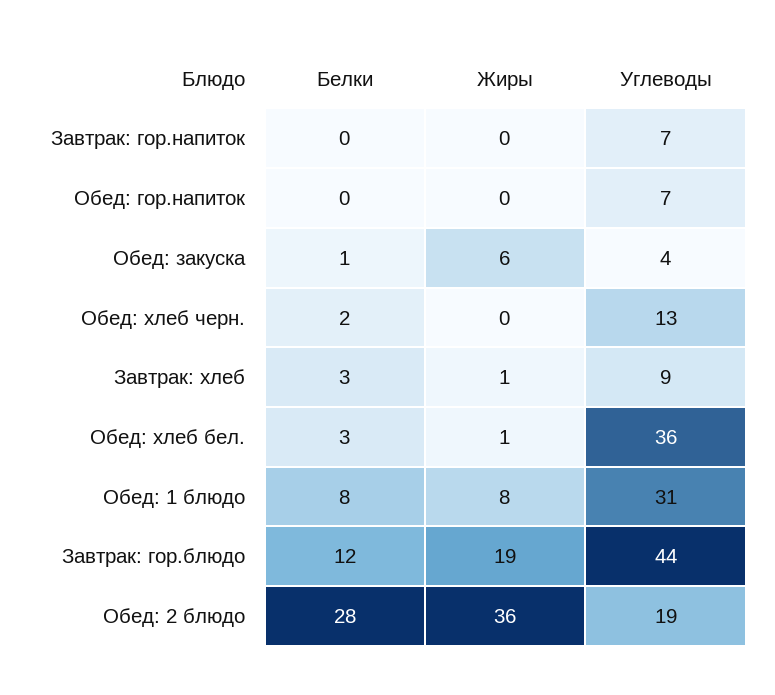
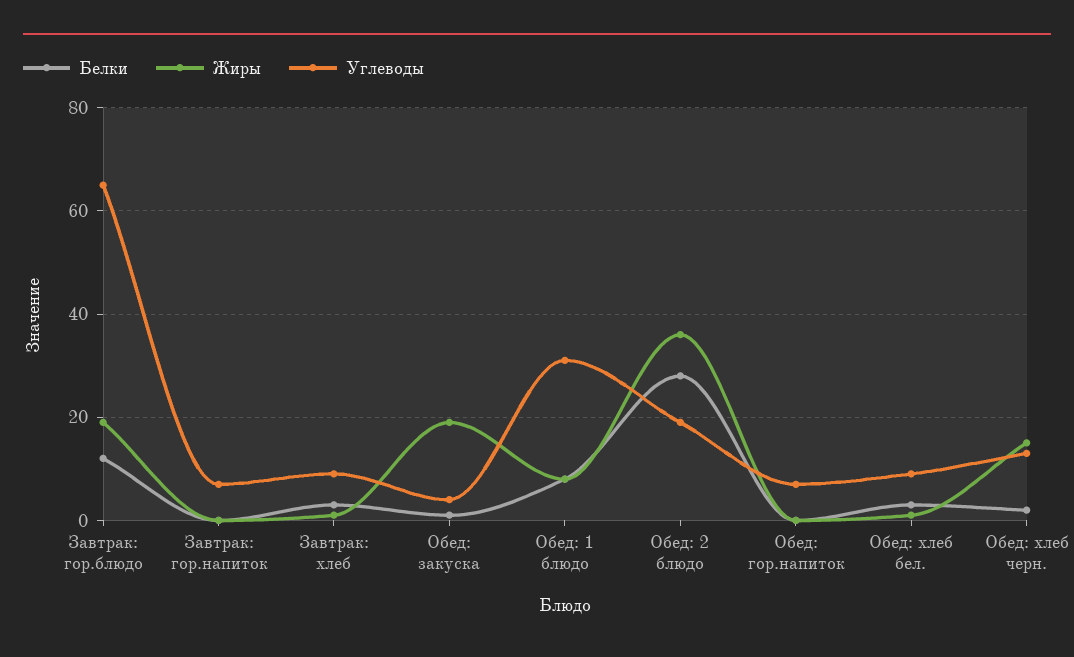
Жиры, Обед: закуска: 6 -> 20
Жиры, Обед: хлеб черн.: 0 -> 15
Углеводы, Обед: хлеб бел.: 36 -> 10
Углеводы, Завтрак: гор.блюдо: 44 -> 65

